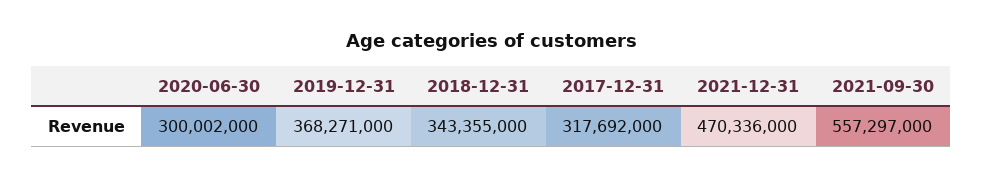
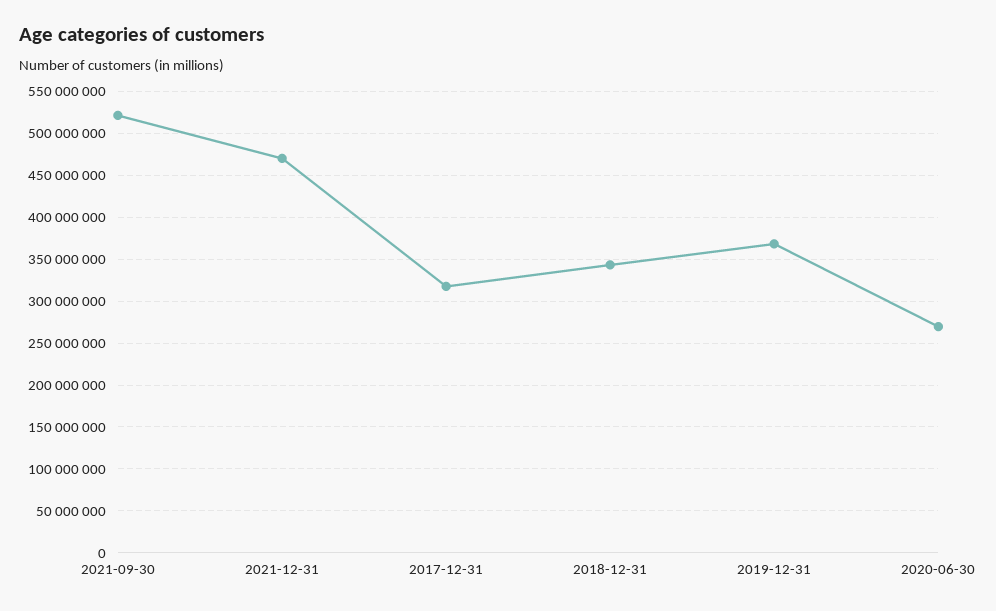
2020-06-30: 300002000 -> 270000000
2021-09-30: 557297000 -> 520000000

